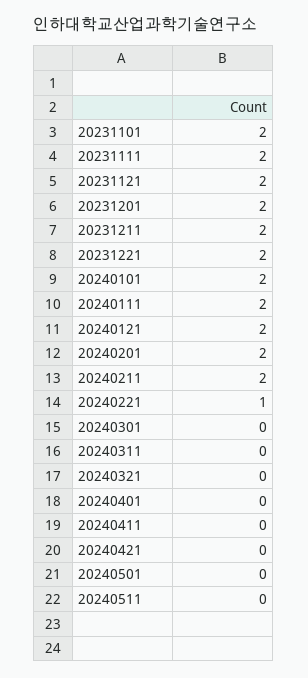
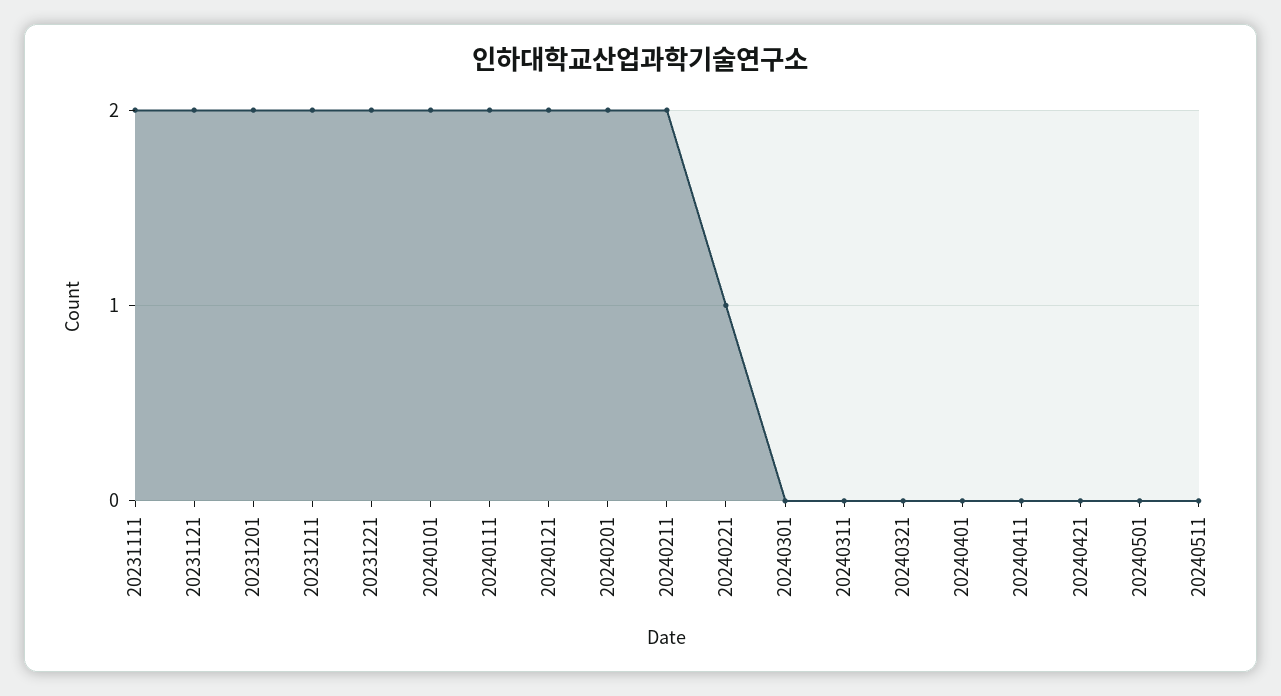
20231101: 2 -> none

